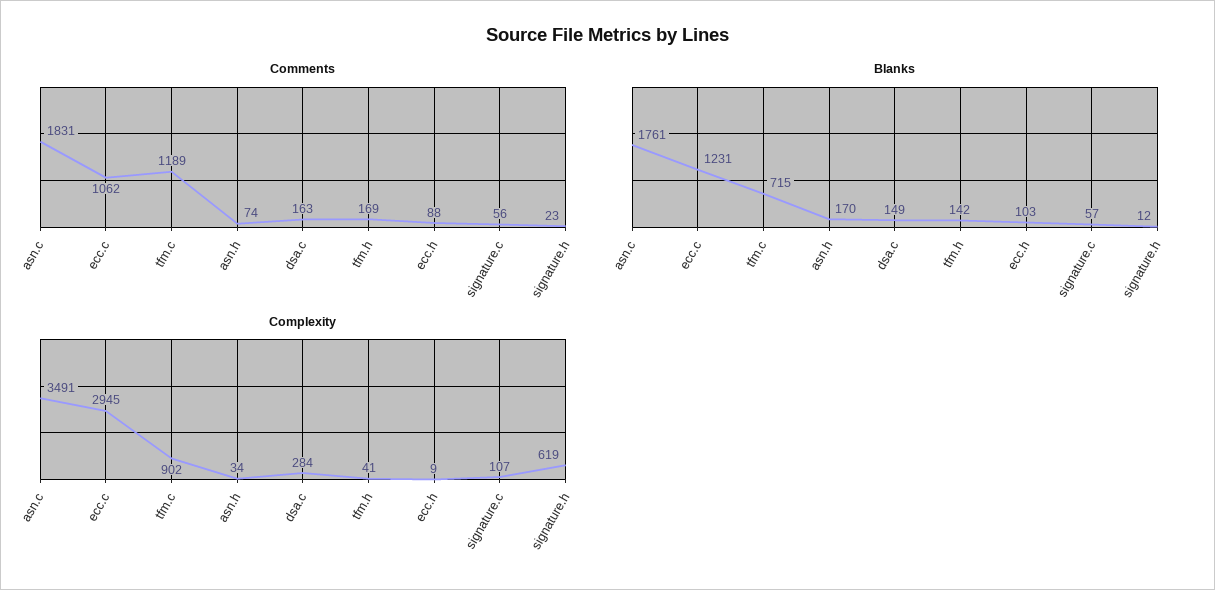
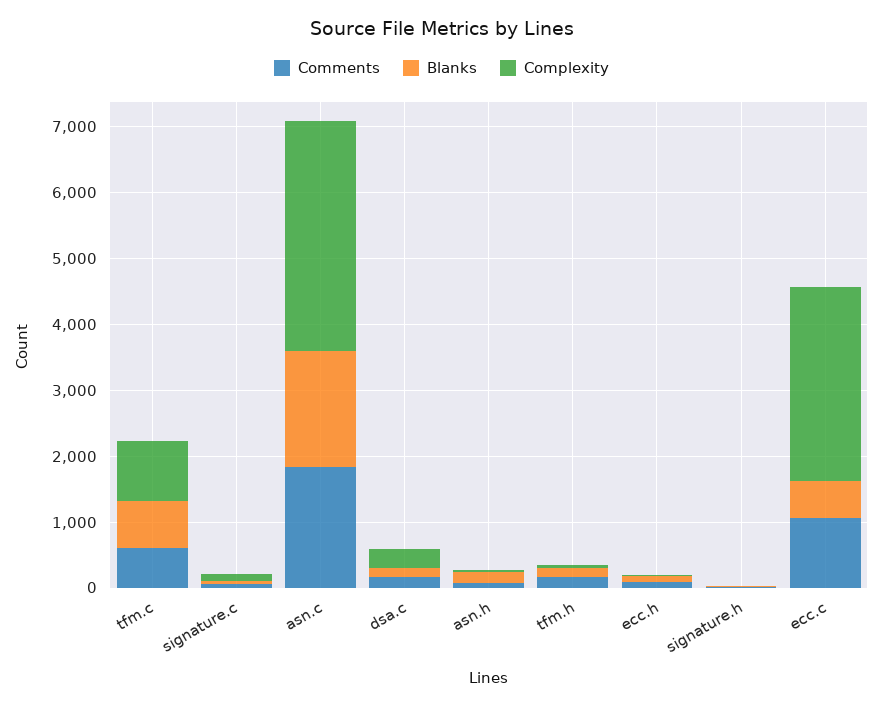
Comments, tfm.c: 1189 -> 600
Blanks, ecc.c: 1231 -> 600
Complexity, signature.h: 619 -> 0

